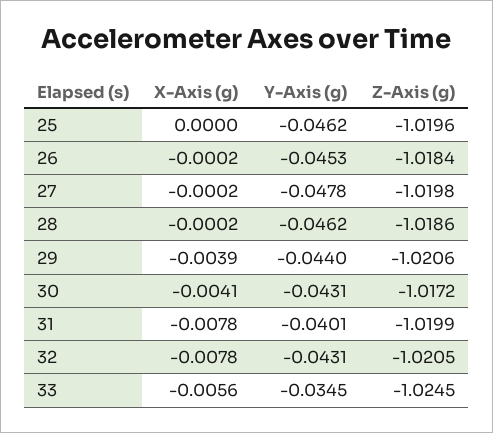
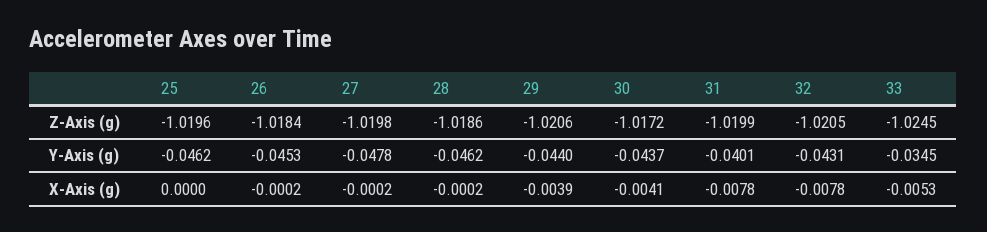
Y-Axis (g), 30: -0.0431 -> -0.0437
X-Axis (g), 33: -0.0056 -> -0.0053

